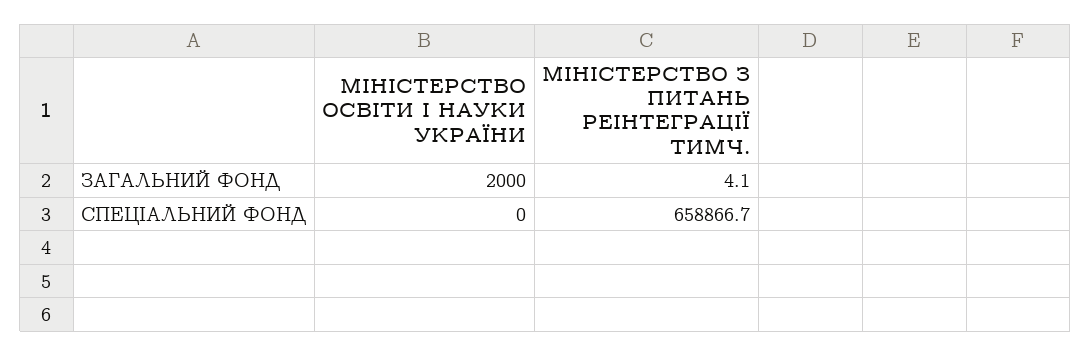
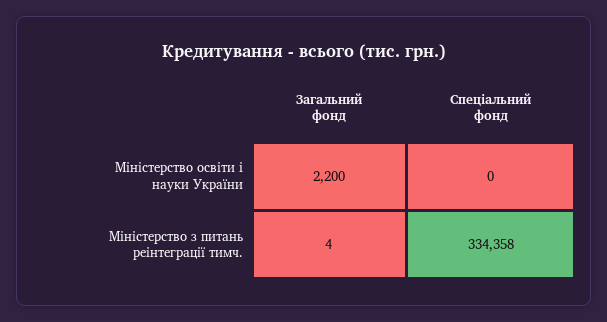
МІНІСТЕРСТВО ОСВІТИ І НАУКИ УКРАЇНИ, ЗАГАЛЬНИЙ ФОНД: 2000 -> 2200
МІНІСТЕРСТВО З ПИТАНЬ РЕІНТЕГРАЦІЇ ТИМЧ., СПЕЦІАЛЬНИЙ ФОНД: 658866.7 -> 334358

